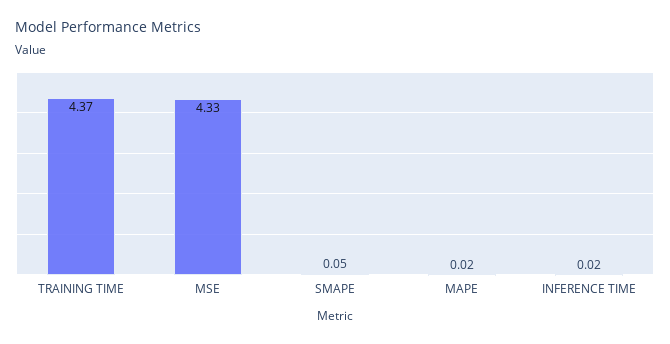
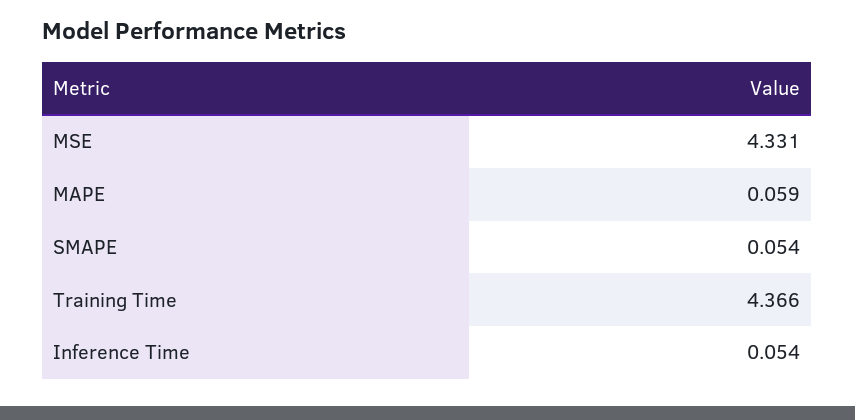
MAPE: 0.02 -> 0.059
INFERENCE TIME: 0.02 -> 0.054

